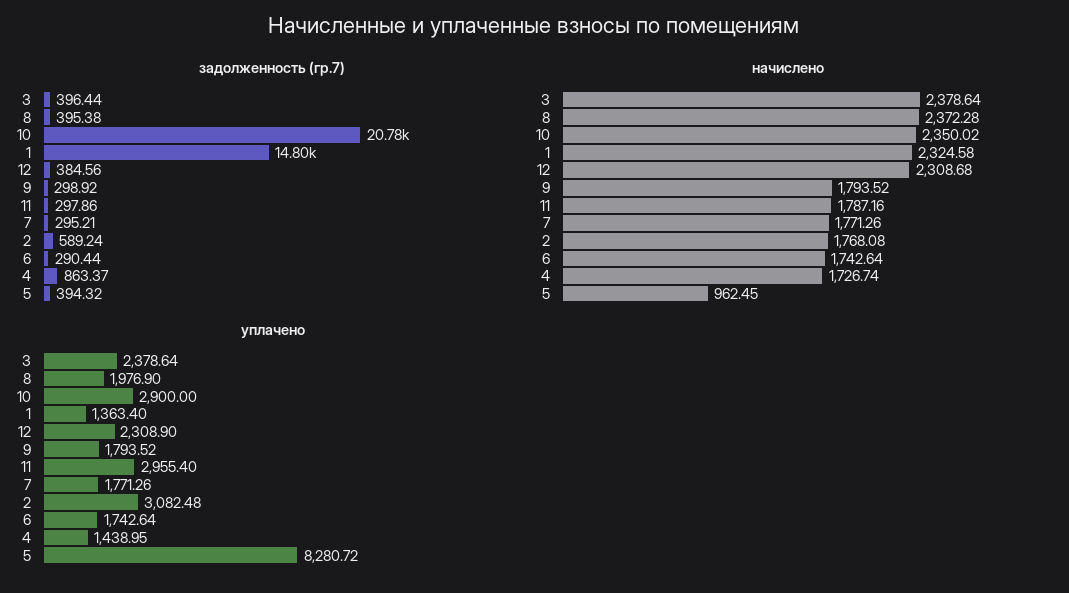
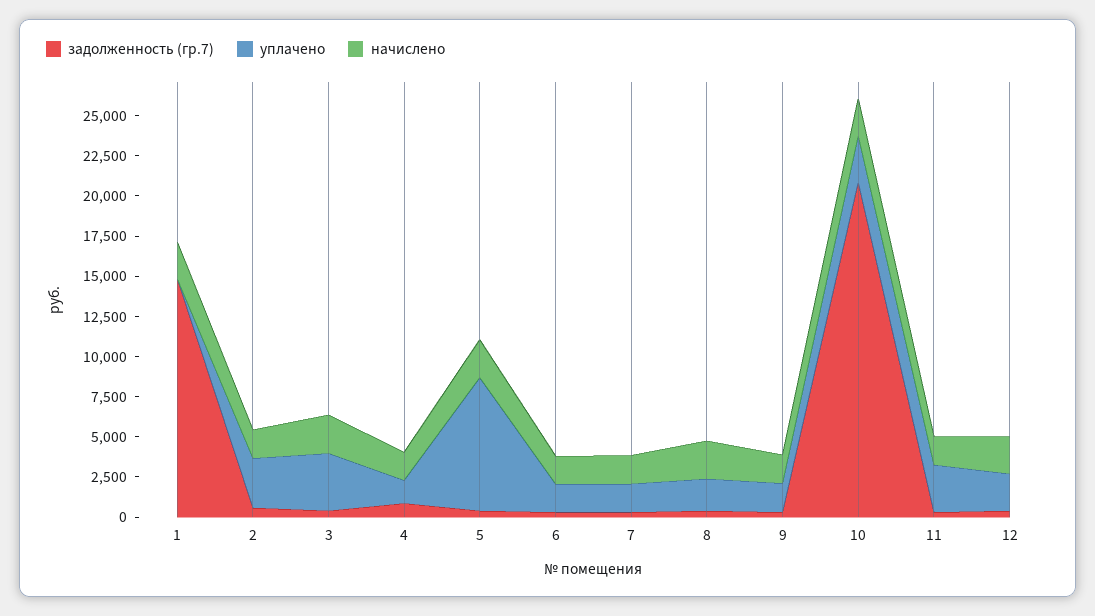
начислено, 5: 962.45 -> 2500
уплачено, 3: 2378.64 -> 3500
уплачено, 1: 1363.4 -> 0

